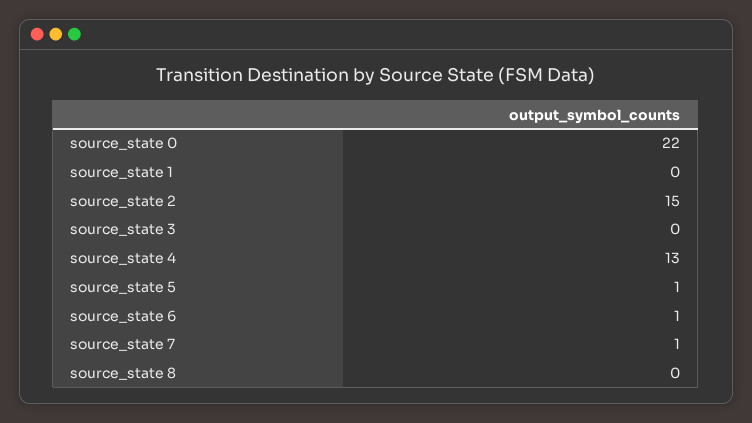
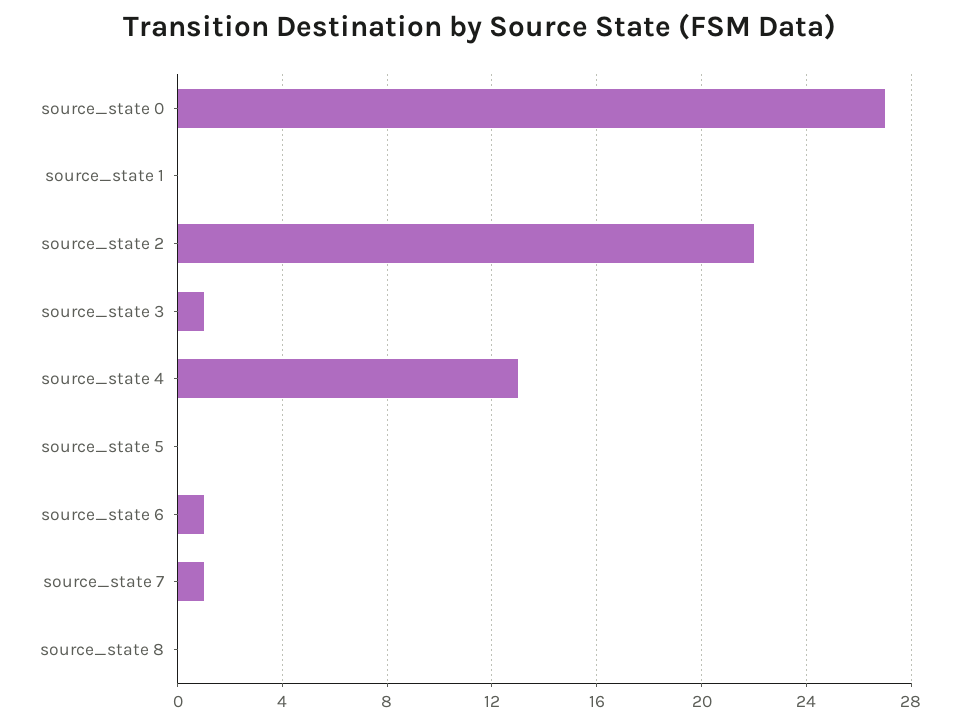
source_state 0: 22 -> 27
source_state 2: 15 -> 22
source_state 3: 0 -> 1
source_state 5: 1 -> 0

